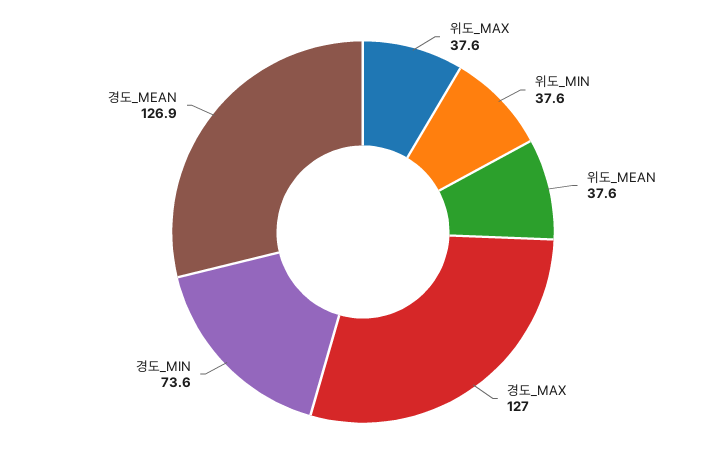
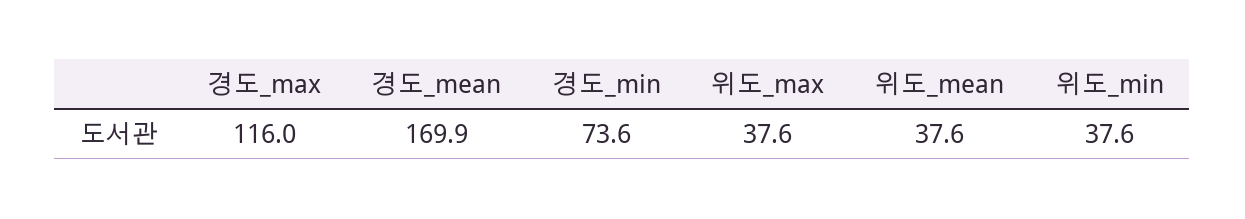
경도_MAX: 127 -> 116
경도_MEAN: 126.9 -> 169.9

